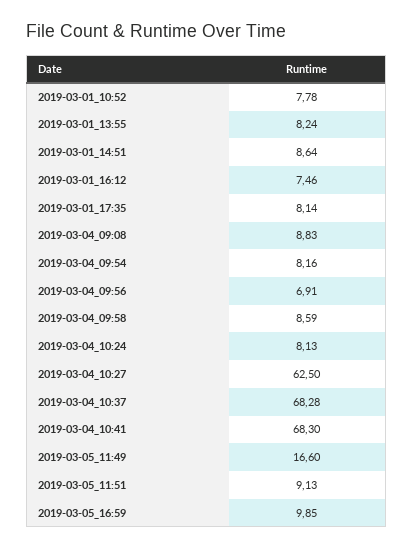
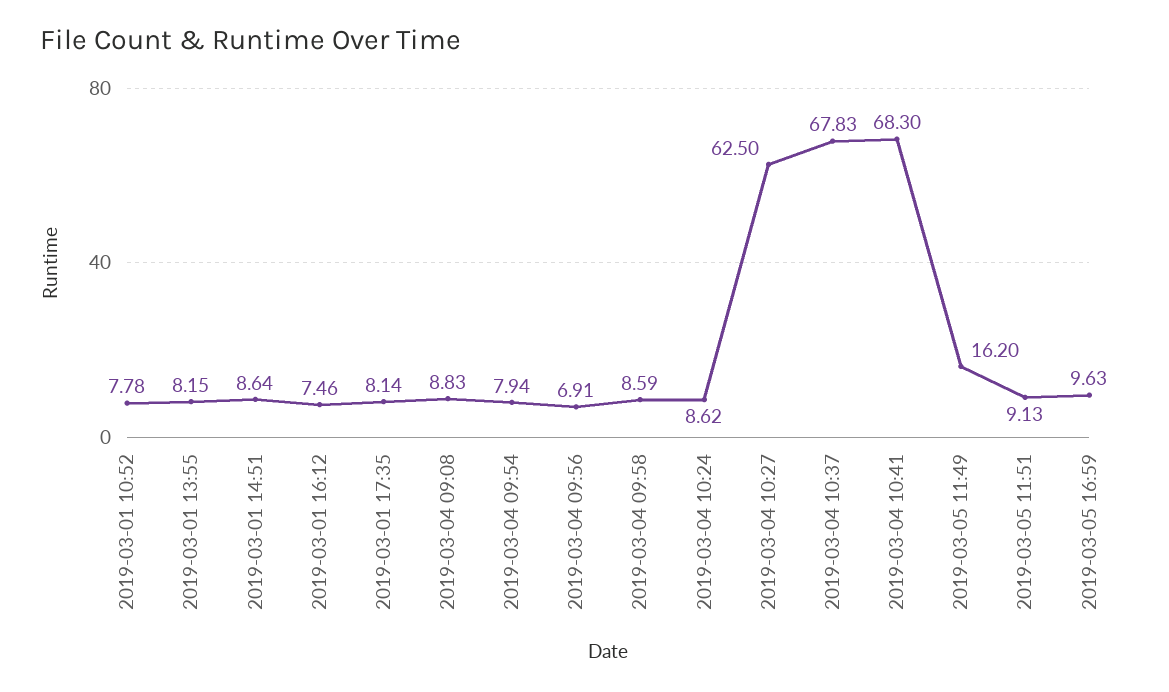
2019-03-01_13:55: 8.24 -> 8.15
2019-03-04_09:54: 8.16 -> 7.94
2019-03-04_10:24: 8.13 -> 8.62
2019-03-04_10:37: 68.28 -> 67.83
2019-03-05_11:49: 16.6 -> 16.2
2019-03-05_16:59: 9.85 -> 9.63

